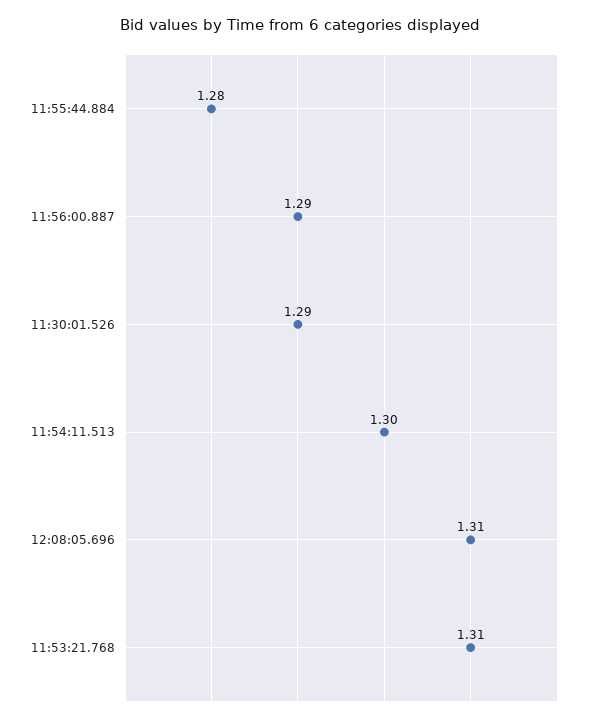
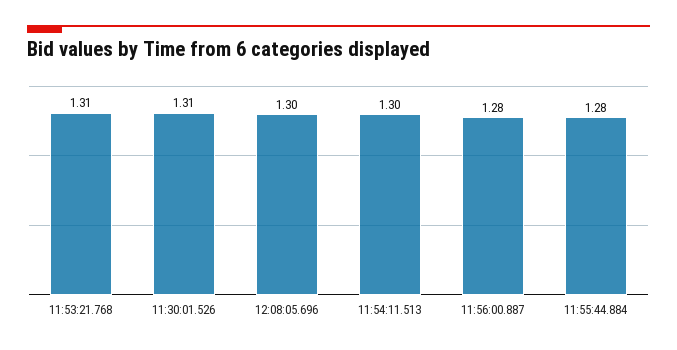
11:56:00.887: 1.29 -> 1.28
11:30:01.526: 1.29 -> 1.31
12:08:05.696: 1.31 -> 1.3

